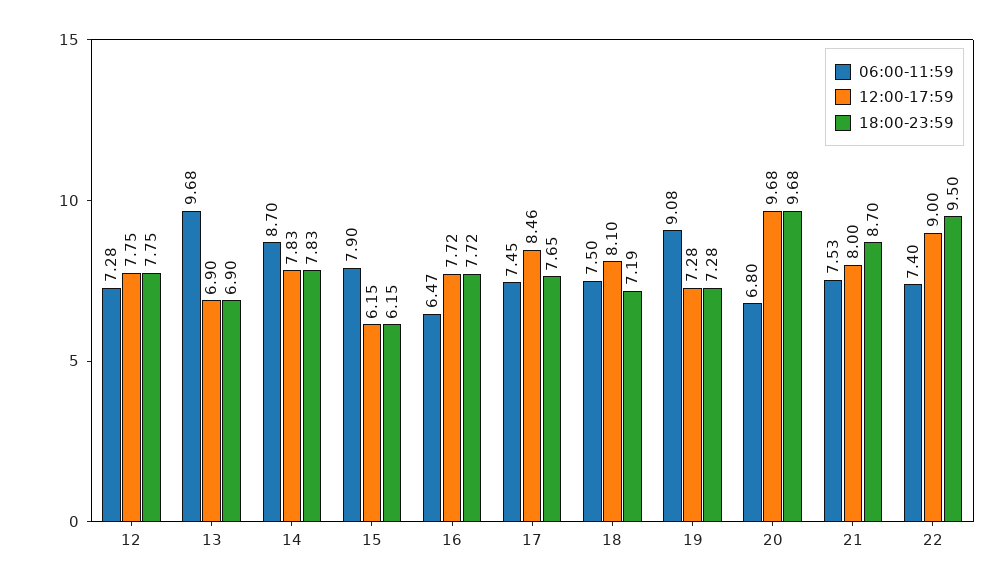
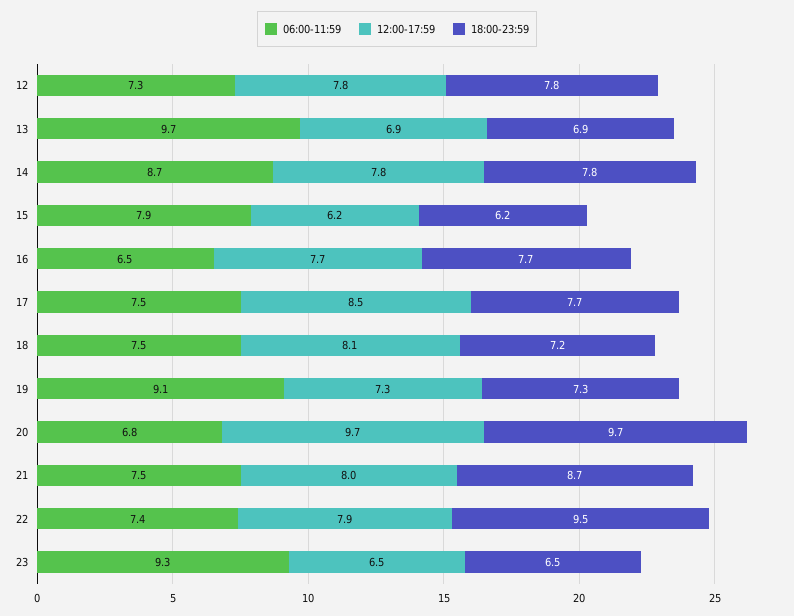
12:00-17:59, 22: 9 -> 7.9
06:00-11:59, 23: none -> 9.3
12:00-17:59, 23: none -> 6.5
18:00-23:59, 23: none -> 6.5

